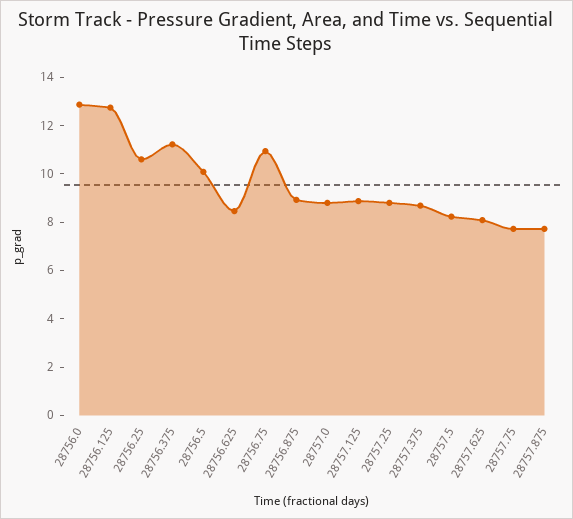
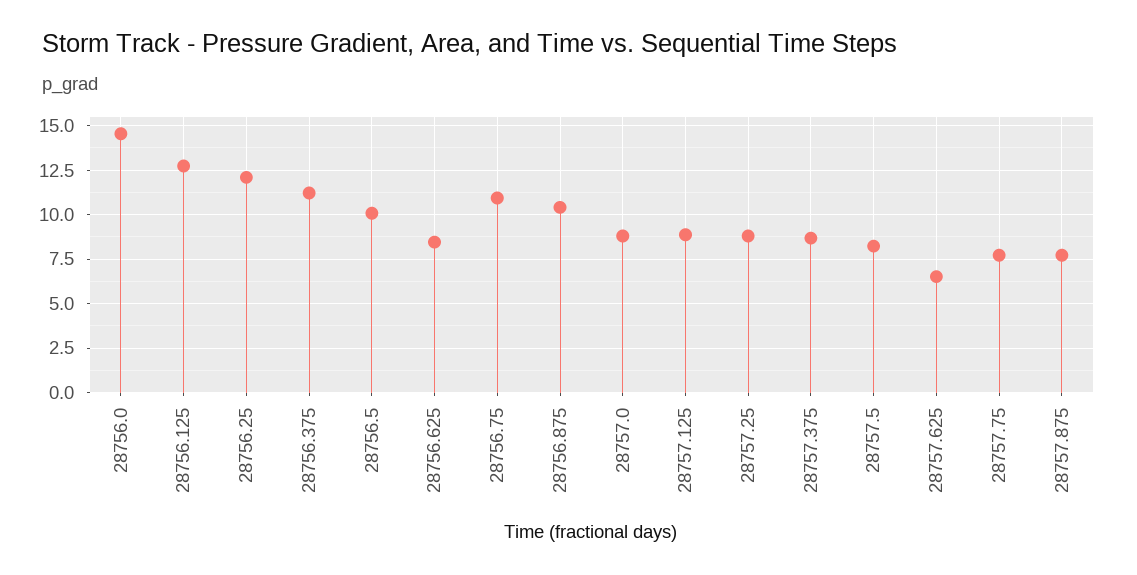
28756.0: 13 -> 14.5
28756.25: 10.5 -> 12
28756.875: 9 -> 10.5
28757.625: 8 -> 6.5

